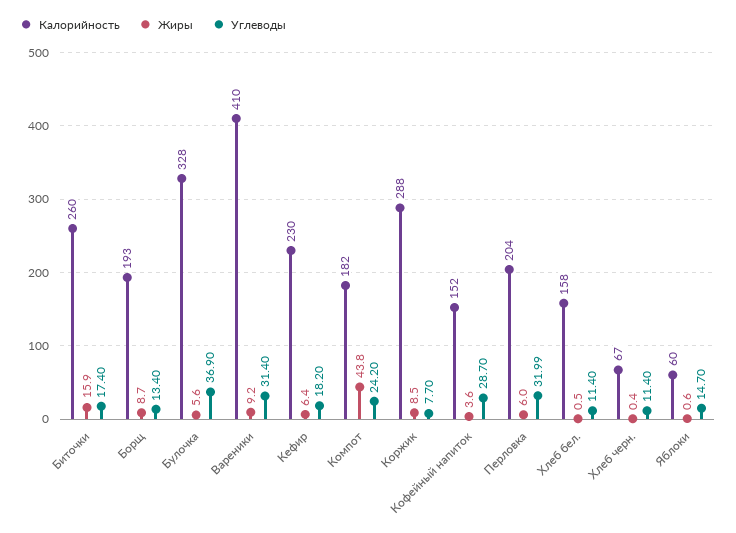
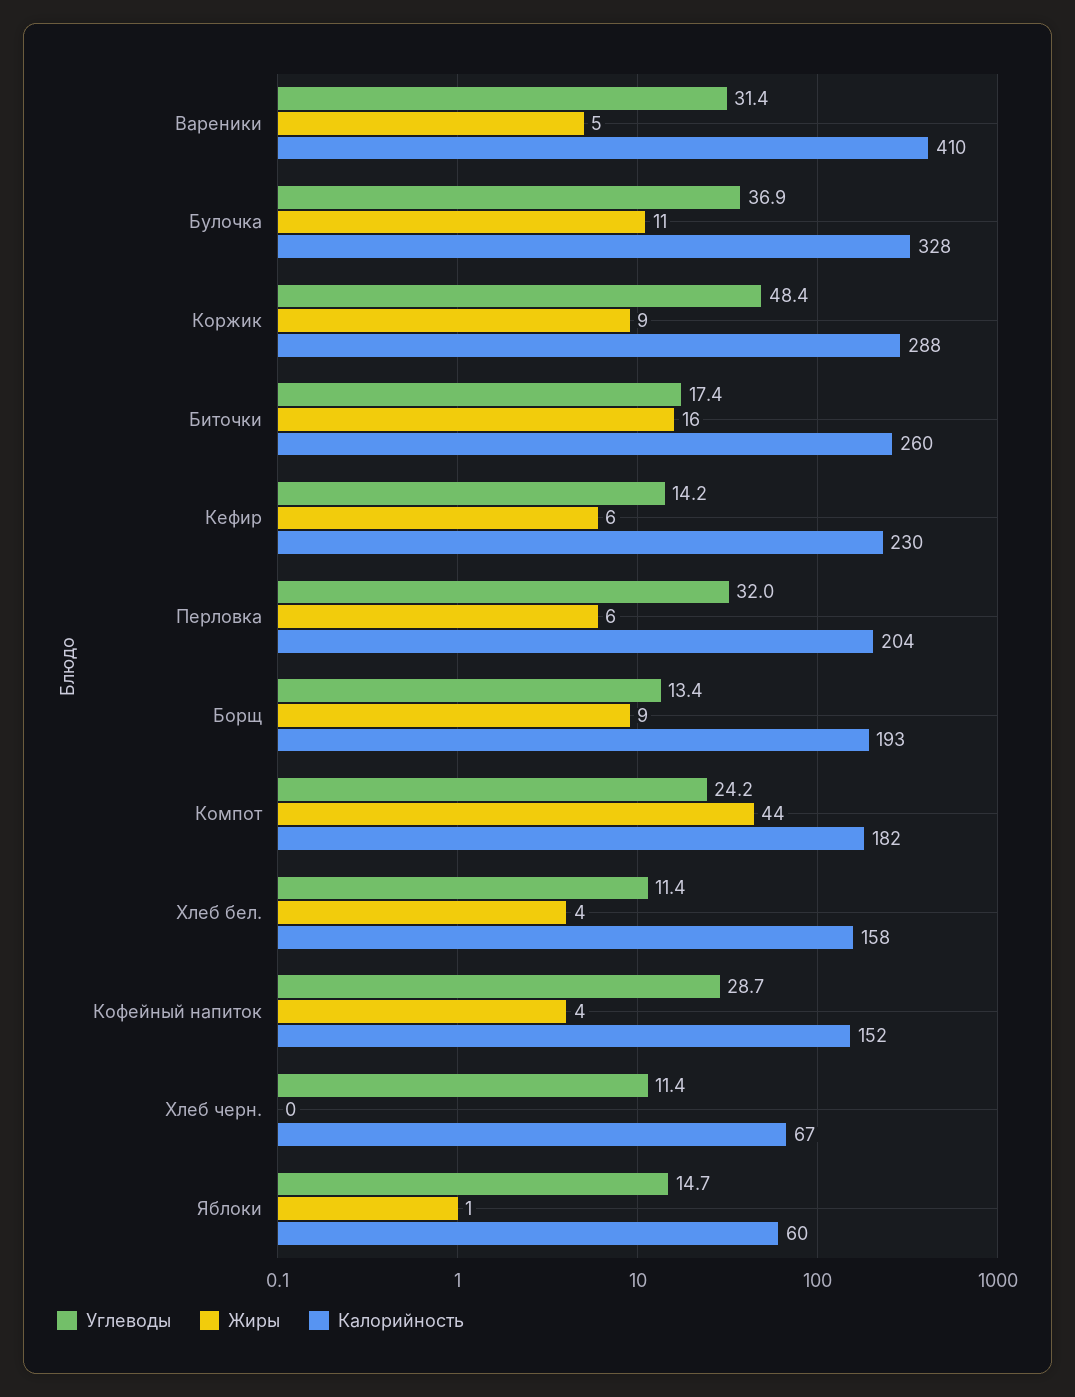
Жиры, Булочка: 5.6 -> 11
Жиры, Вареники: 9.2 -> 5
Углеводы, Кефир: 18.2 -> 14.2
Углеводы, Коржик: 7.7 -> 48.4
Жиры, Хлеб бел.: 0.5 -> 4

